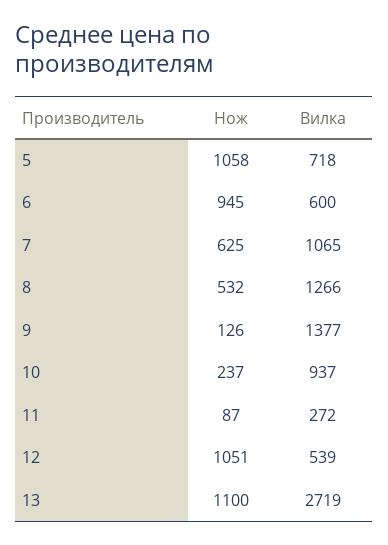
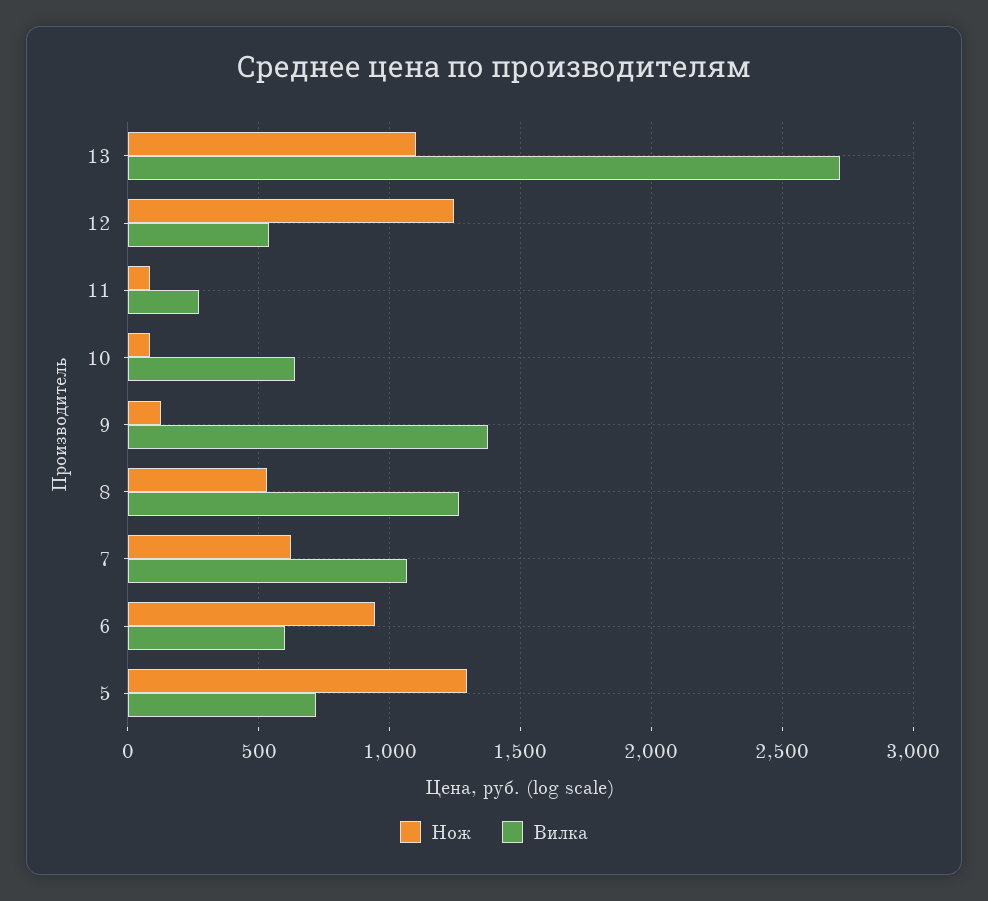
Нож, 5: 1058 -> 1300
Нож, 10: 237 -> 100
Вилка, 10: 937 -> 650
Нож, 12: 1051 -> 1250

